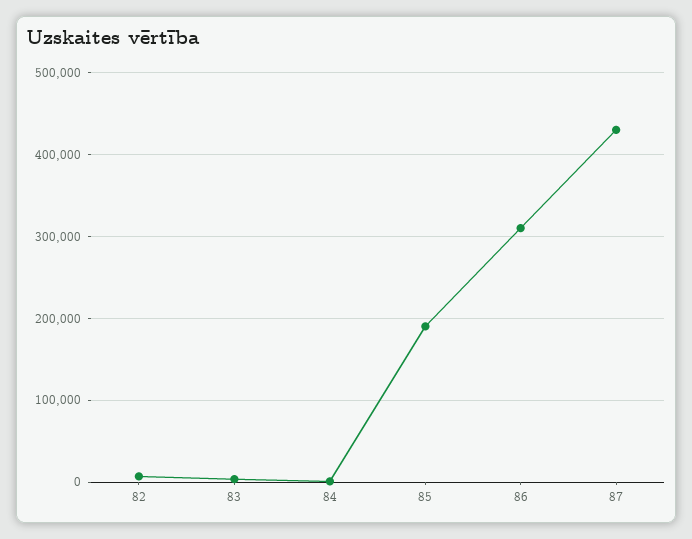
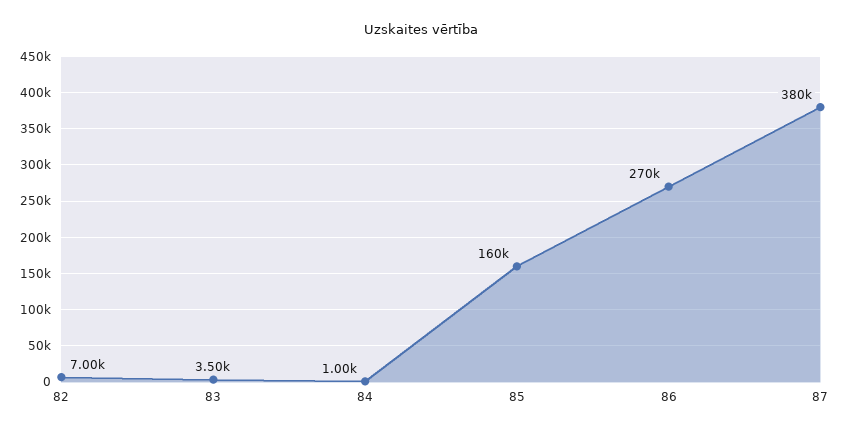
85: 190000 -> 160000
86: 310000 -> 270000
87: 430000 -> 380000

